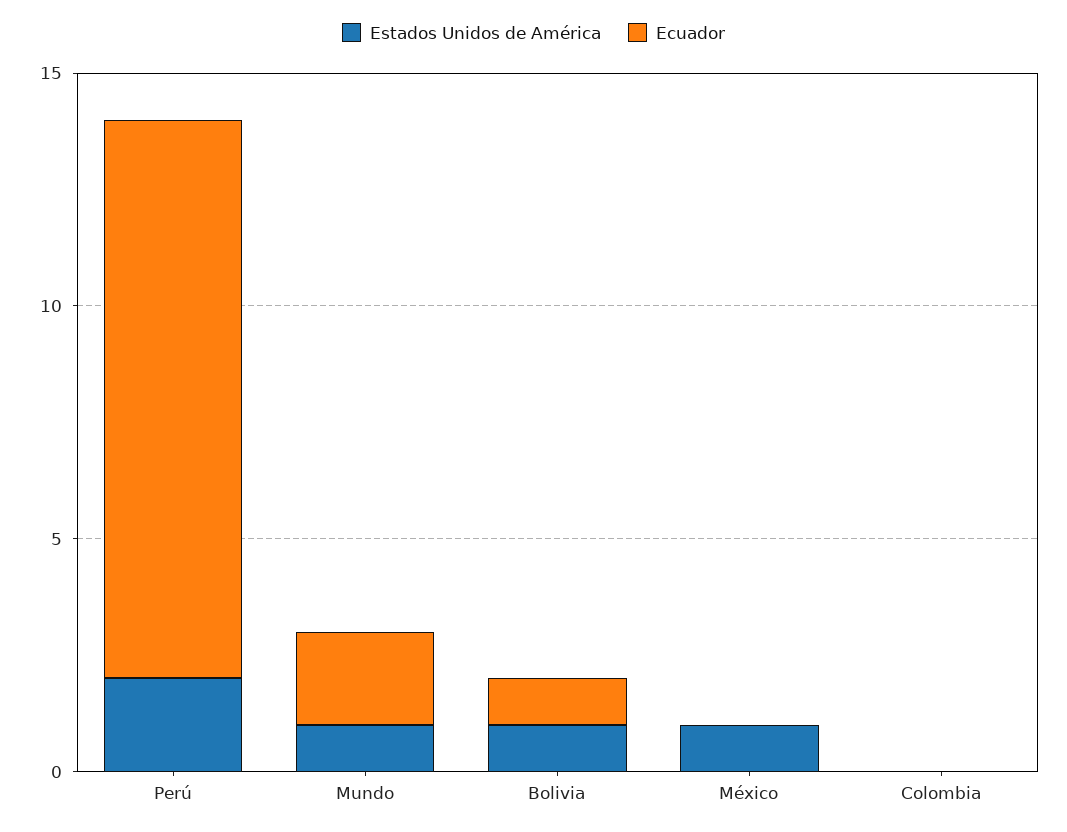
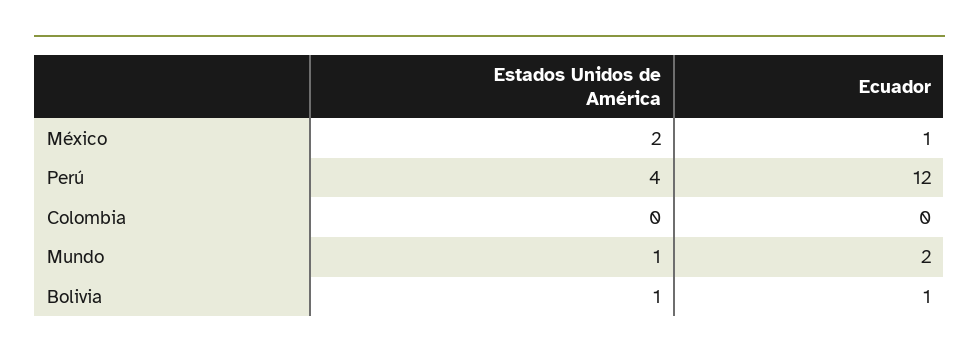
Estados Unidos de América, Perú: 2 -> 4
Estados Unidos de América, México: 1 -> 2
Ecuador, México: 0 -> 1

